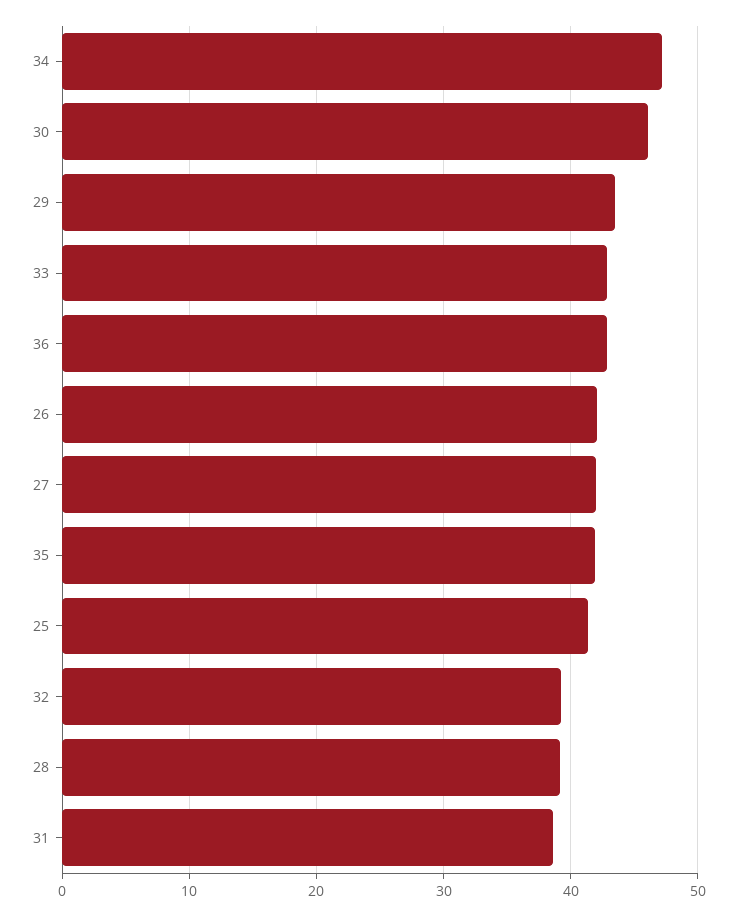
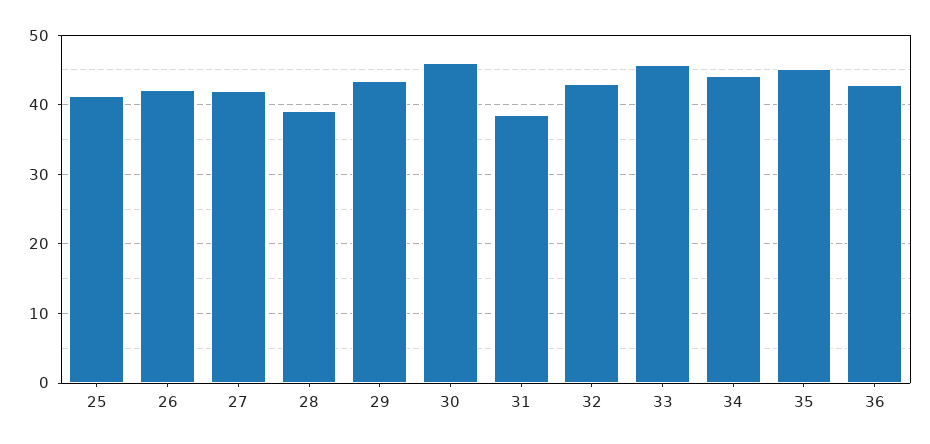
34: 47 -> 44
33: 43 -> 46
35: 42 -> 45
32: 39 -> 43

